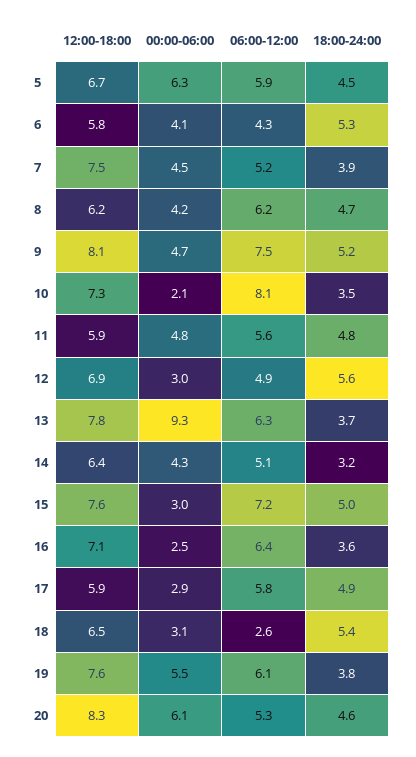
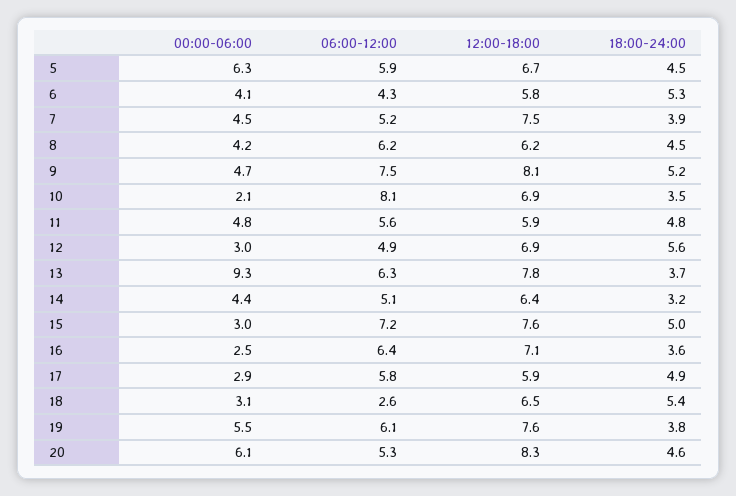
18:00-24:00, 8: 4.7 -> 4.5
12:00-18:00, 10: 7.3 -> 6.9
00:00-06:00, 14: 4.3 -> 4.4

